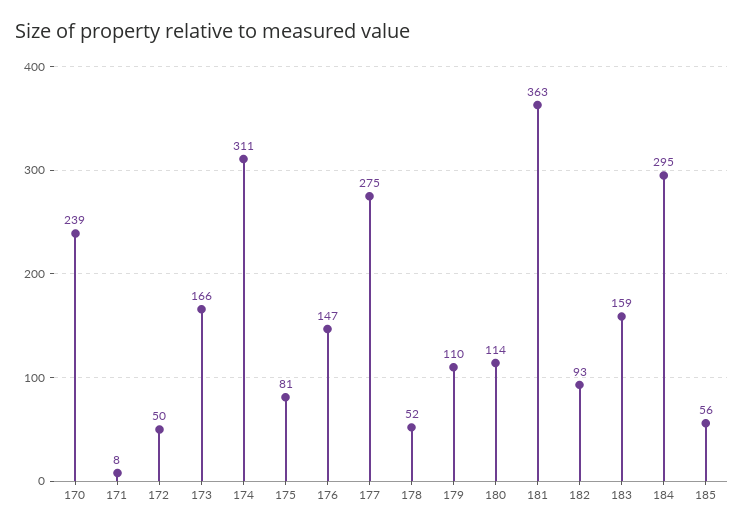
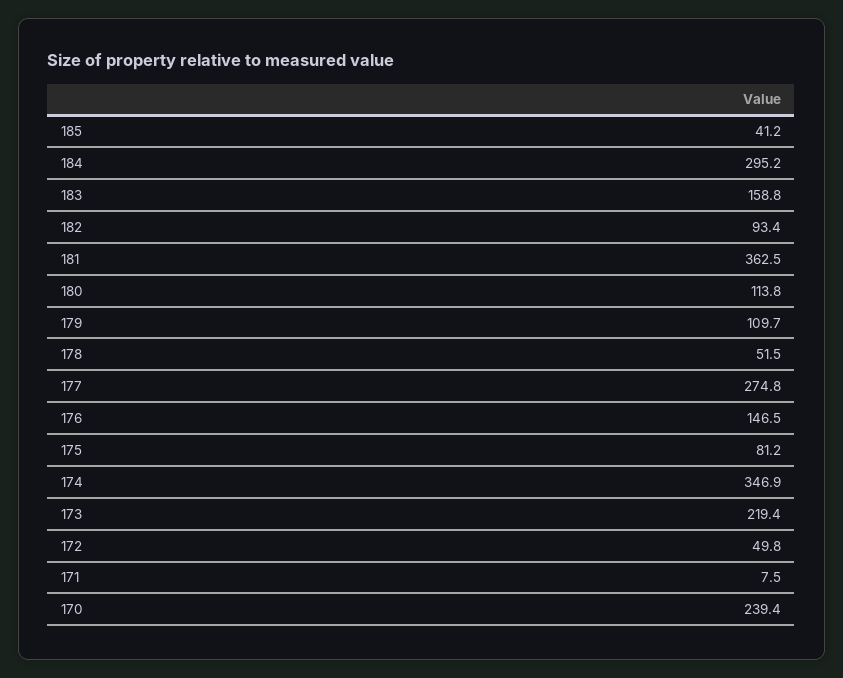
173: 166 -> 219.4
174: 311 -> 346.9
185: 56 -> 41.2

